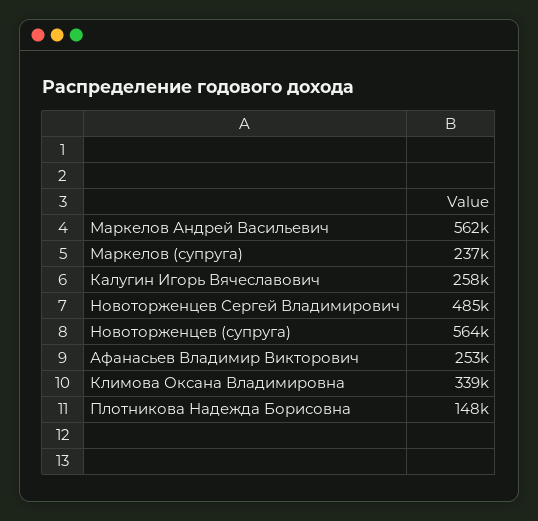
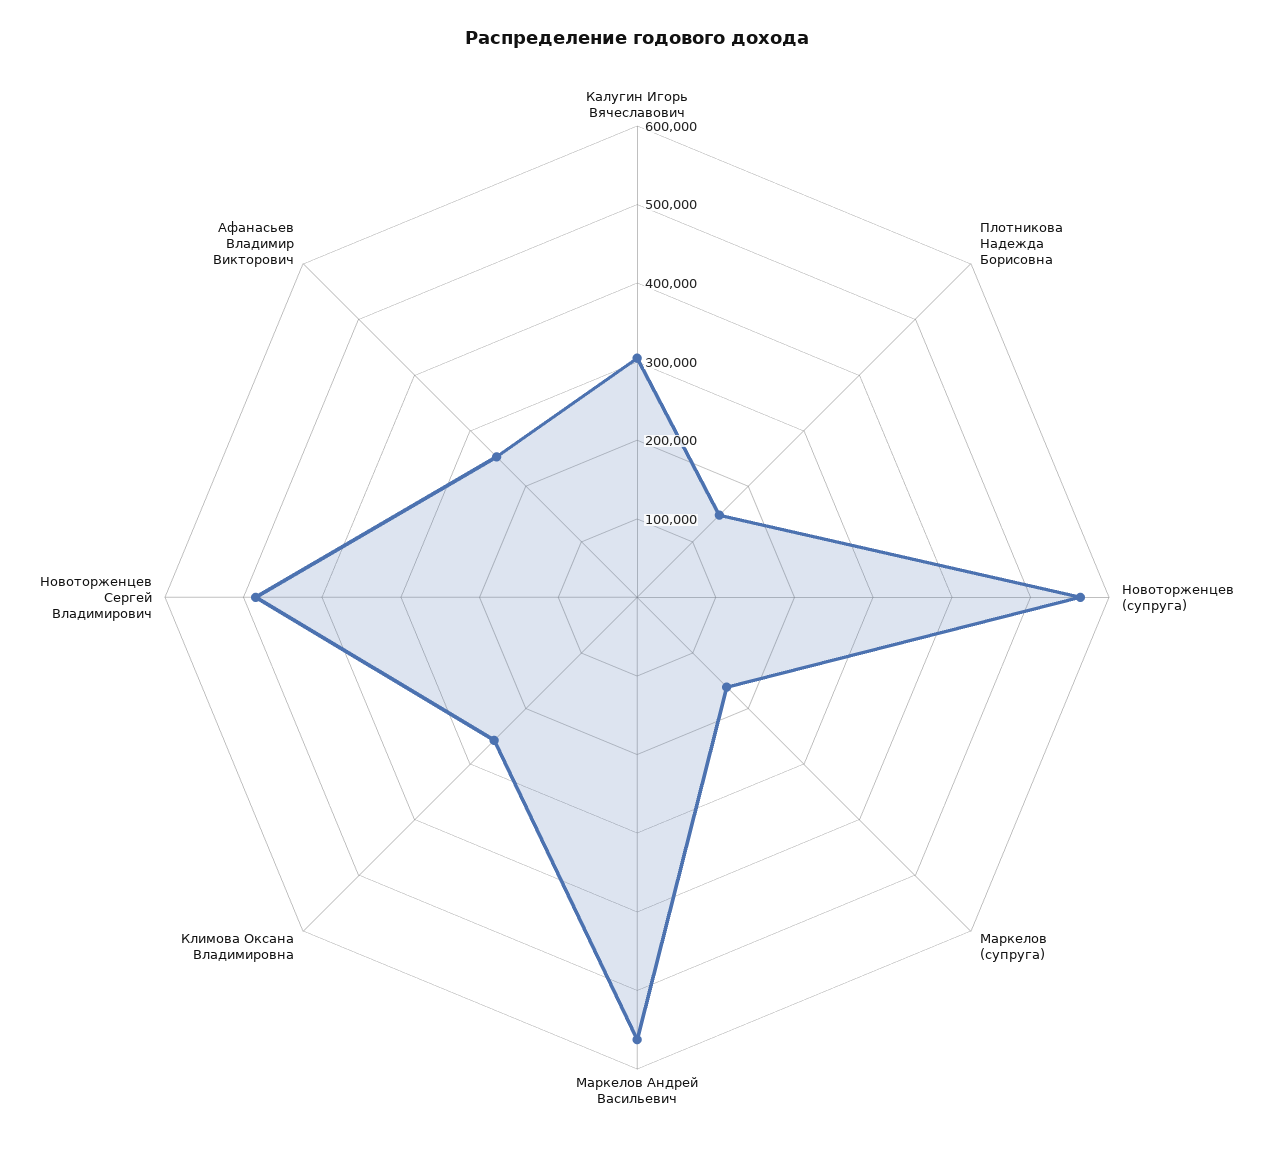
Маркелов (супруга): 237000 -> 160000
Калугин Игорь Вячеславович: 258000 -> 300000
Климова Оксана Владимировна: 339000 -> 260000

